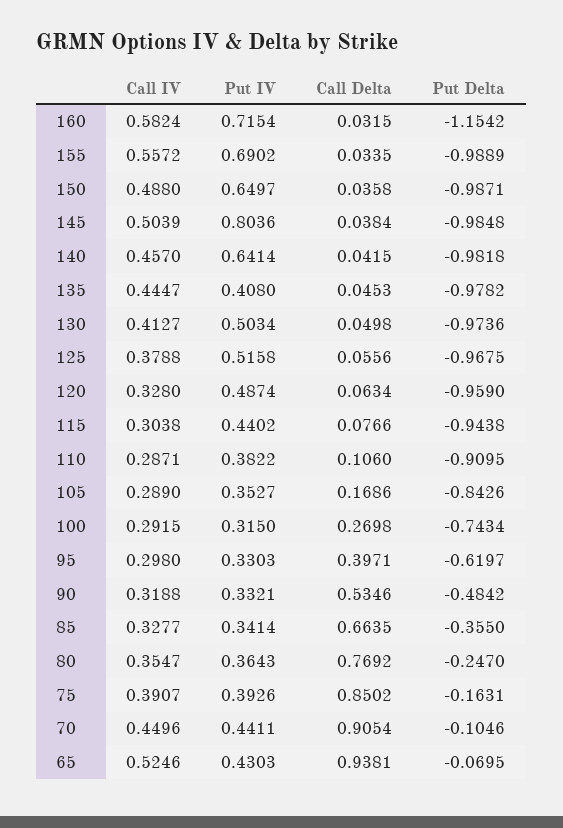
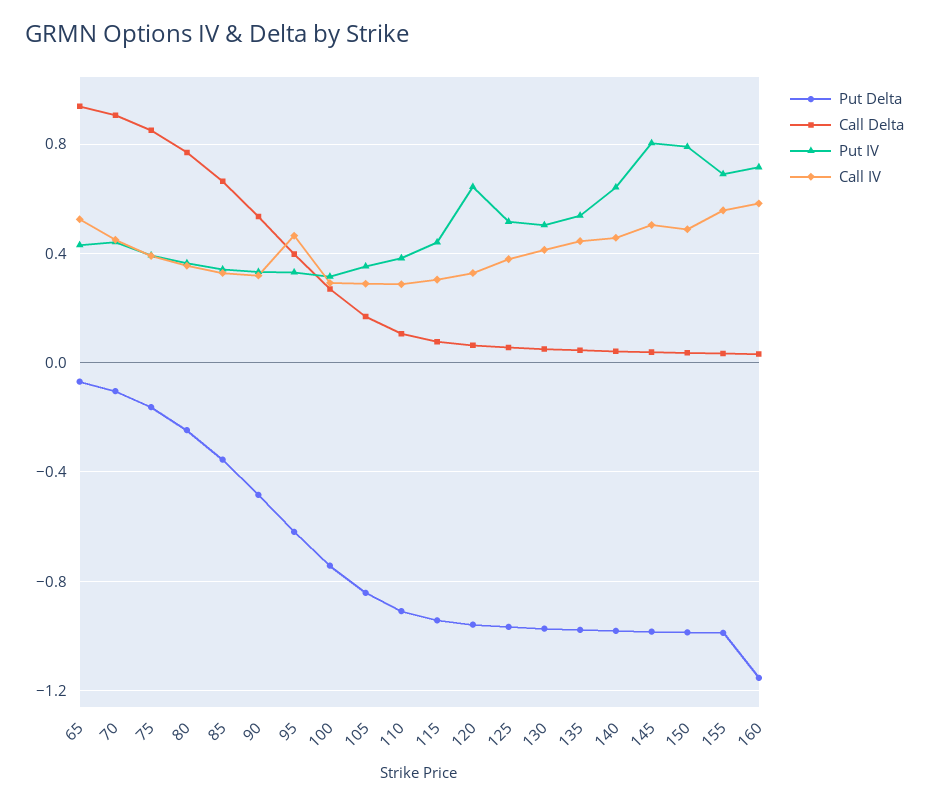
Put IV, 150: 0.6497 -> 0.8
Put IV, 135: 0.408 -> 0.55
Put IV, 120: 0.4874 -> 0.65
Call IV, 95: 0.298 -> 0.45

